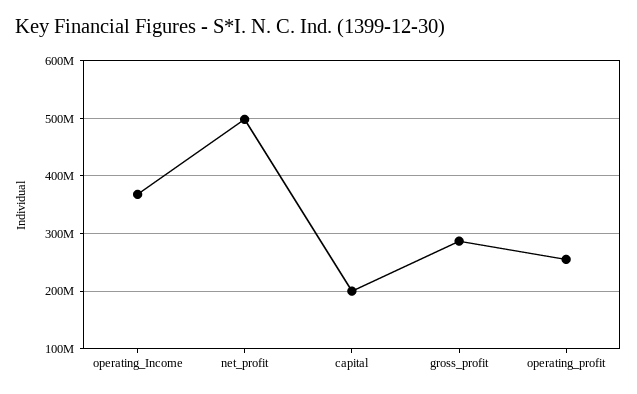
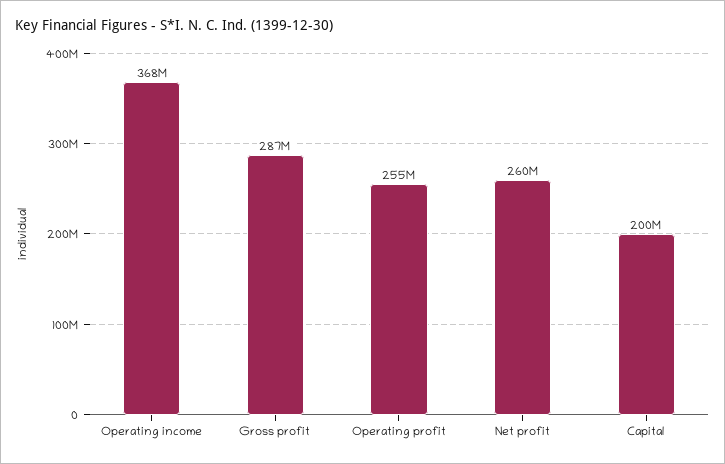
net_profit: 500000000 -> 260000000

